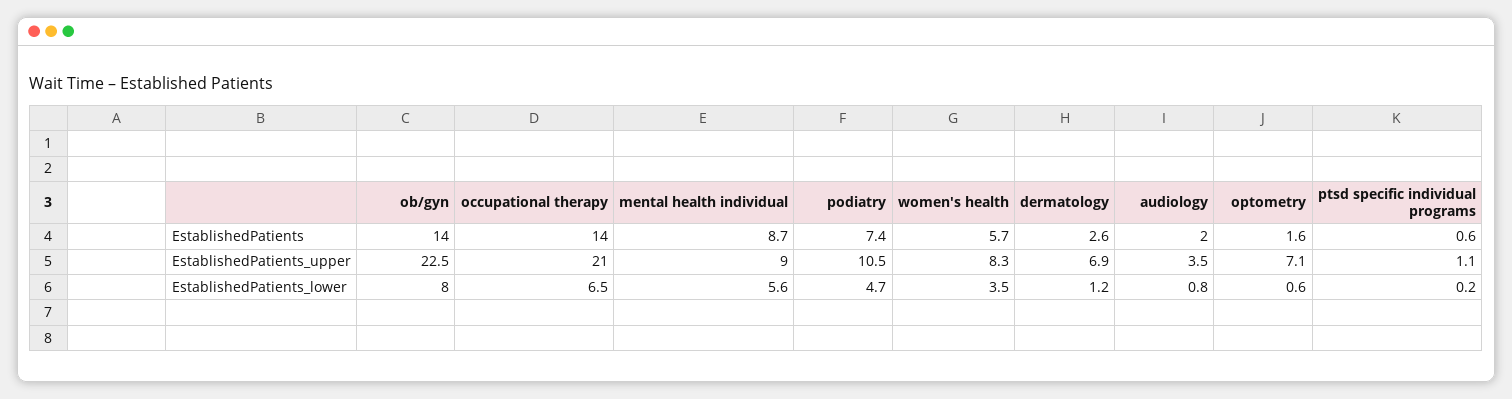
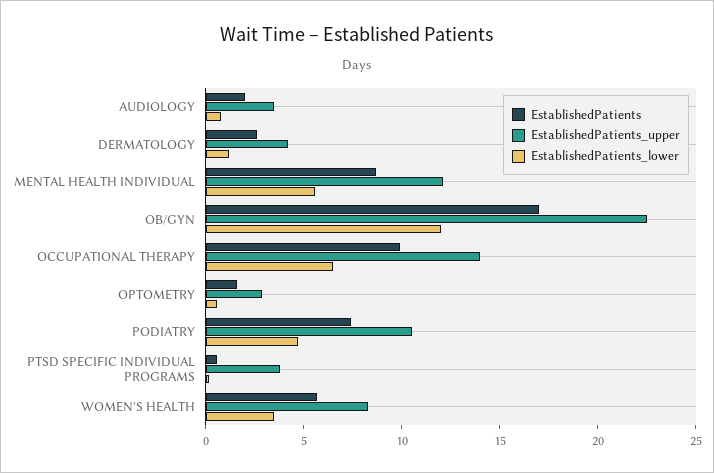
EstablishedPatients, ob/gyn: 14 -> 17
EstablishedPatients, occupational therapy: 14 -> 10
EstablishedPatients_upper, occupational therapy: 21 -> 14
EstablishedPatients_upper, mental health individual: 9 -> 12
EstablishedPatients_upper, dermatology: 6.9 -> 4
EstablishedPatients_upper, optometry: 7.1 -> 3
EstablishedPatients_upper, ptsd specific individual programs: 1.1 -> 4
EstablishedPatients_lower, ob/gyn: 8 -> 12

